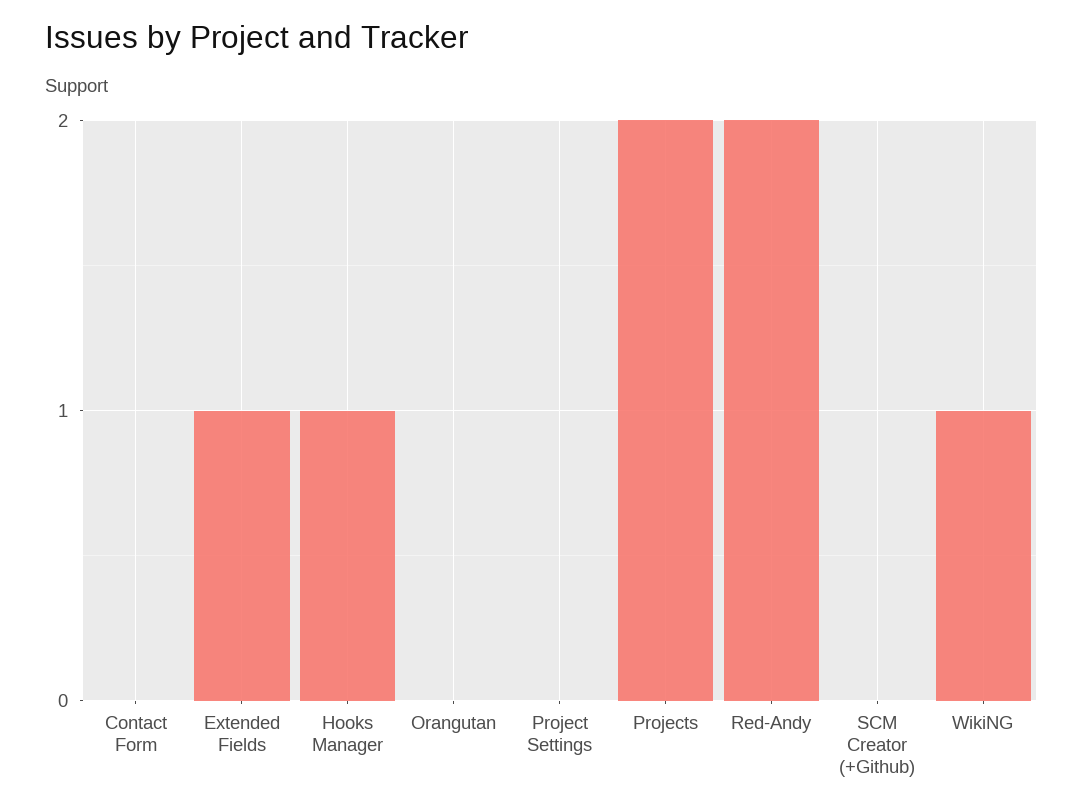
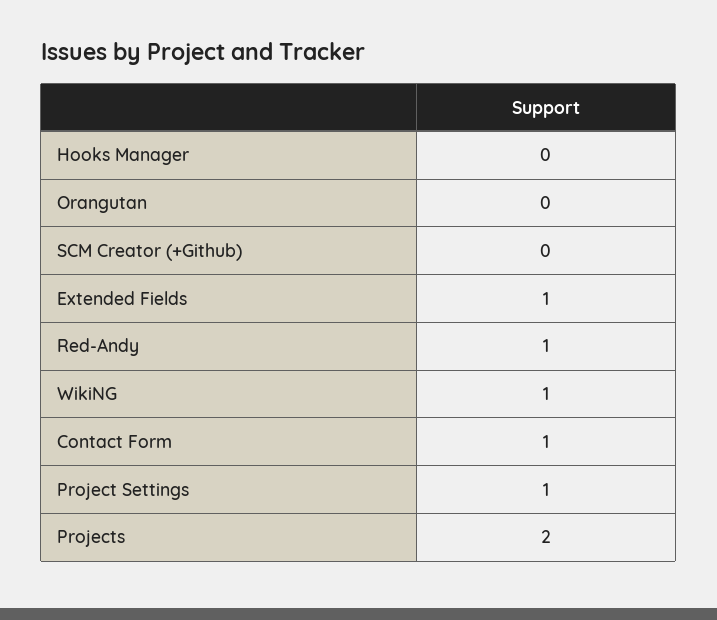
Contact Form: 0 -> 1
Hooks Manager: 1 -> 0
Project Settings: 0 -> 1
Red-Andy: 2 -> 1

